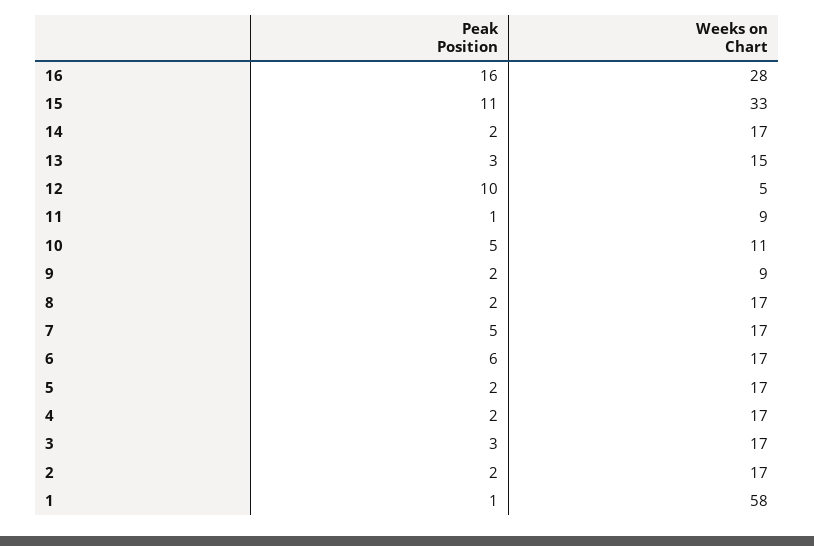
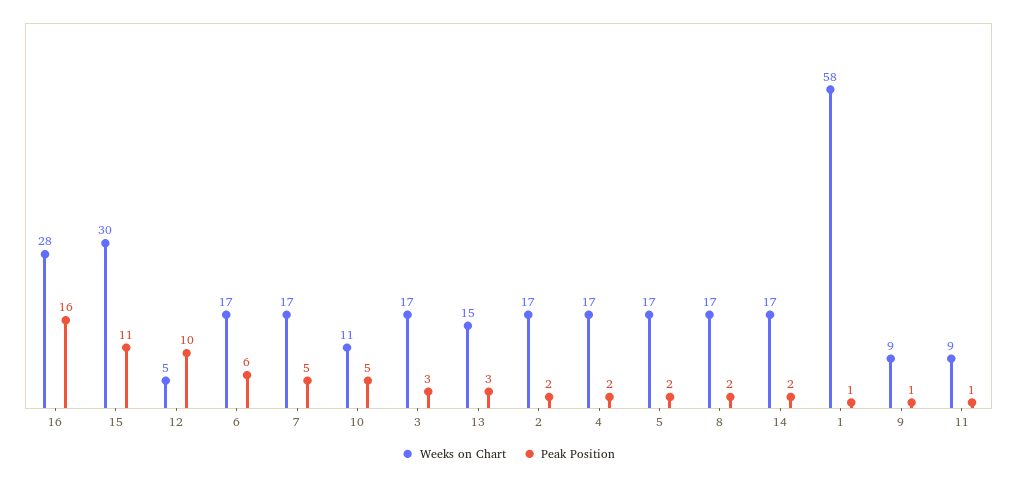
Weeks on Chart, 15: 33 -> 30
Peak Position, 9: 2 -> 1

